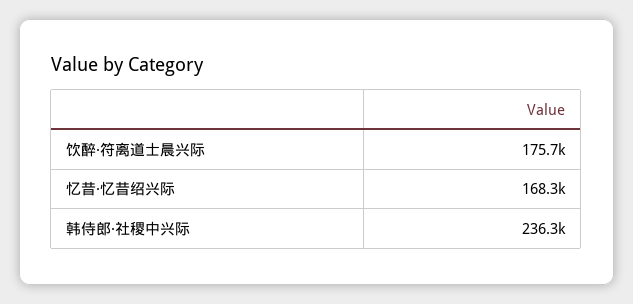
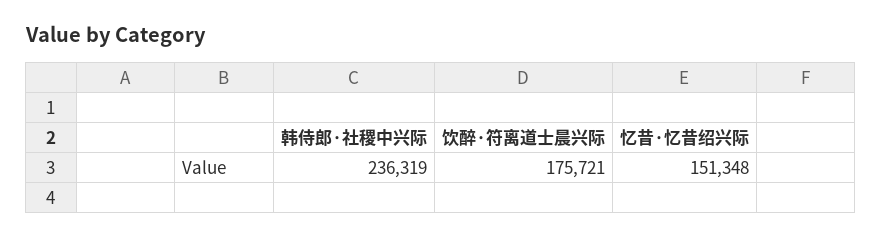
忆昔·忆昔绍兴际: 168300 -> 151348

